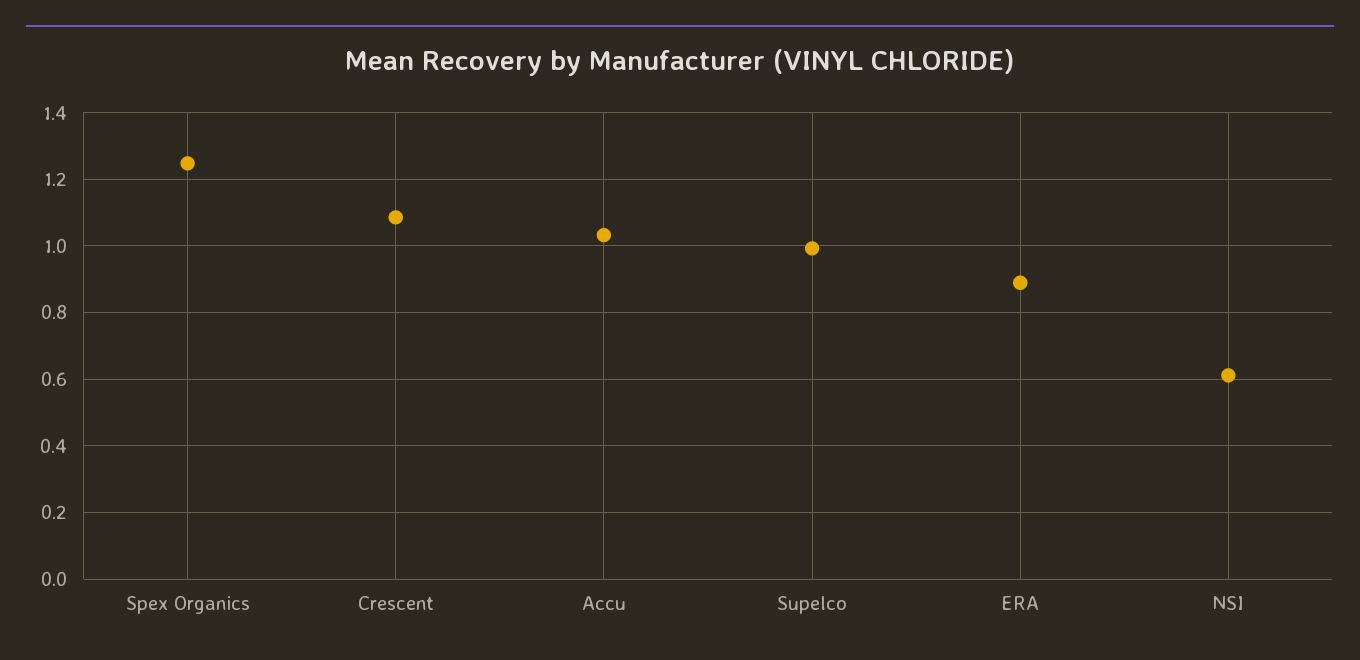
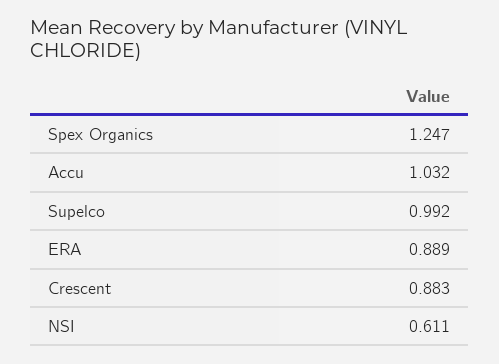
Crescent: 1.08 -> 0.883

